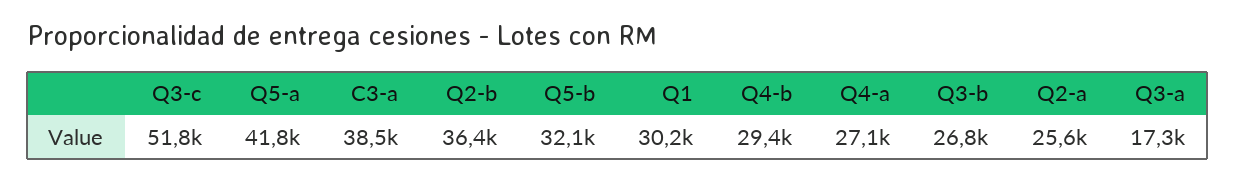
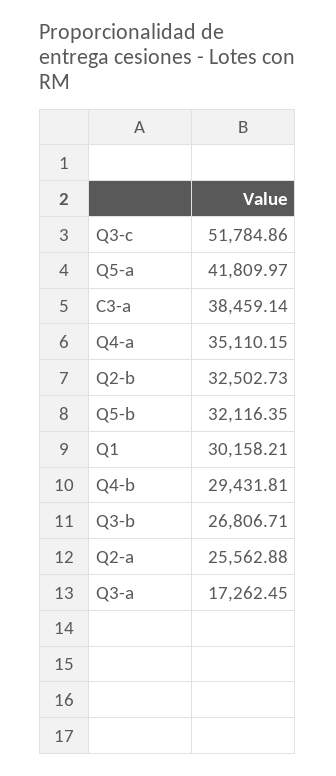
Q2-b: 36400 -> 32502.73
Q4-a: 27100 -> 35110.15

